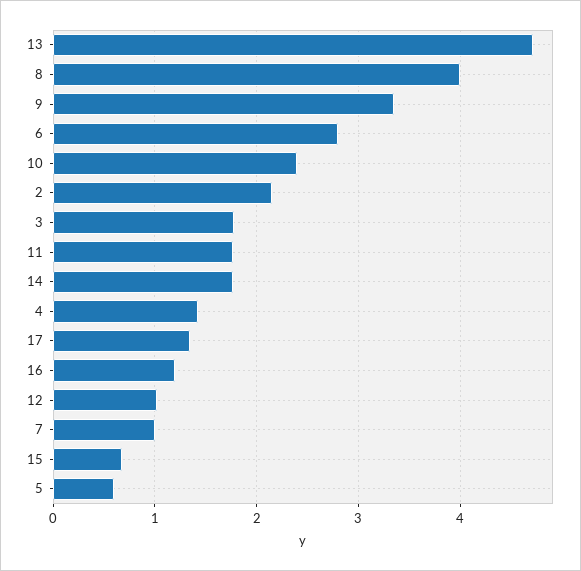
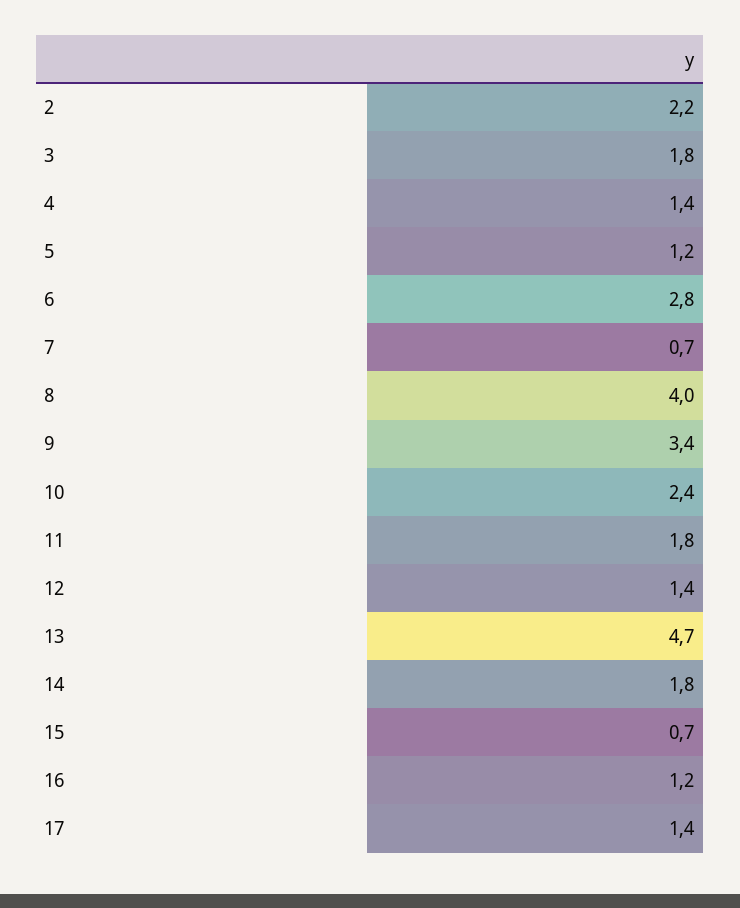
12: 1 -> 1.4
7: 1 -> 0.7
5: 0.6 -> 1.2

